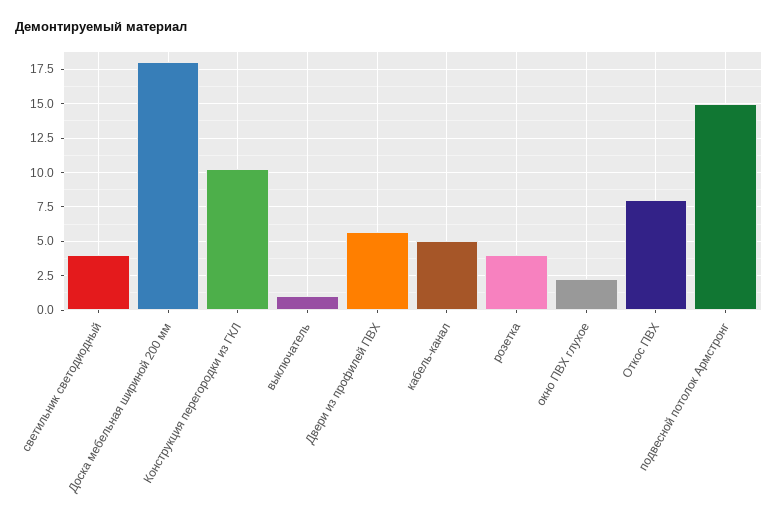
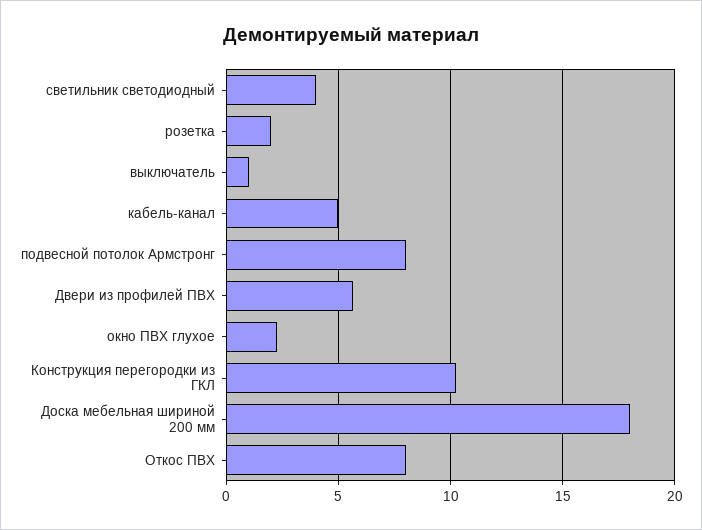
розетка: 4 -> 2
подвесной потолок Армстронг: 15 -> 8

